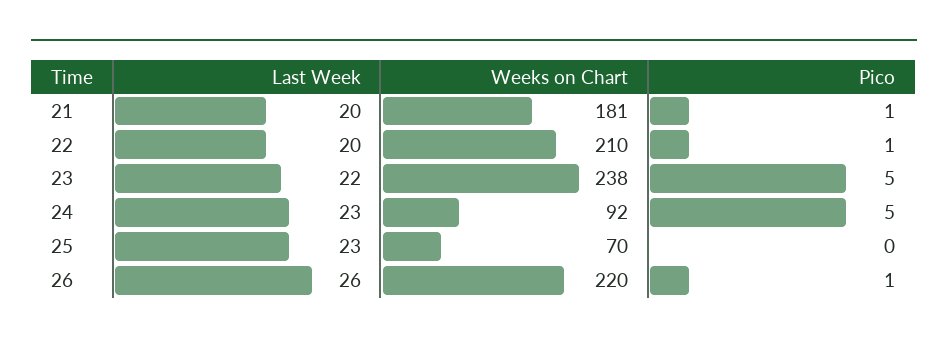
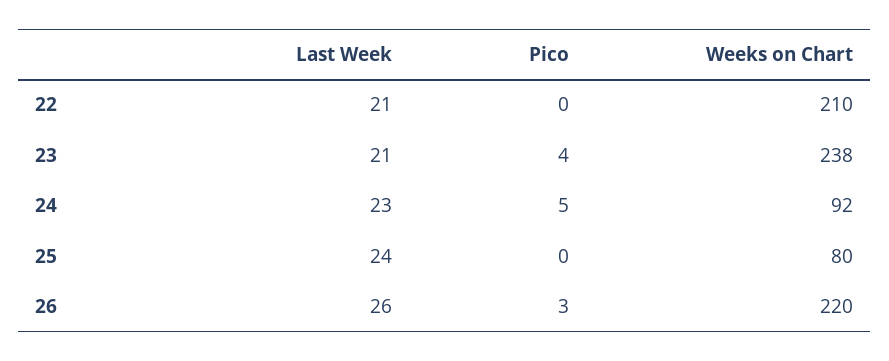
Last Week, 21: 20 -> none
Weeks on Chart, 21: 181 -> none
Pico, 21: 1 -> none
Last Week, 22: 20 -> 21
Pico, 22: 1 -> 0
Last Week, 23: 22 -> 21
Pico, 23: 5 -> 4
Last Week, 25: 23 -> 24
Weeks on Chart, 25: 70 -> 80
Pico, 26: 1 -> 3

